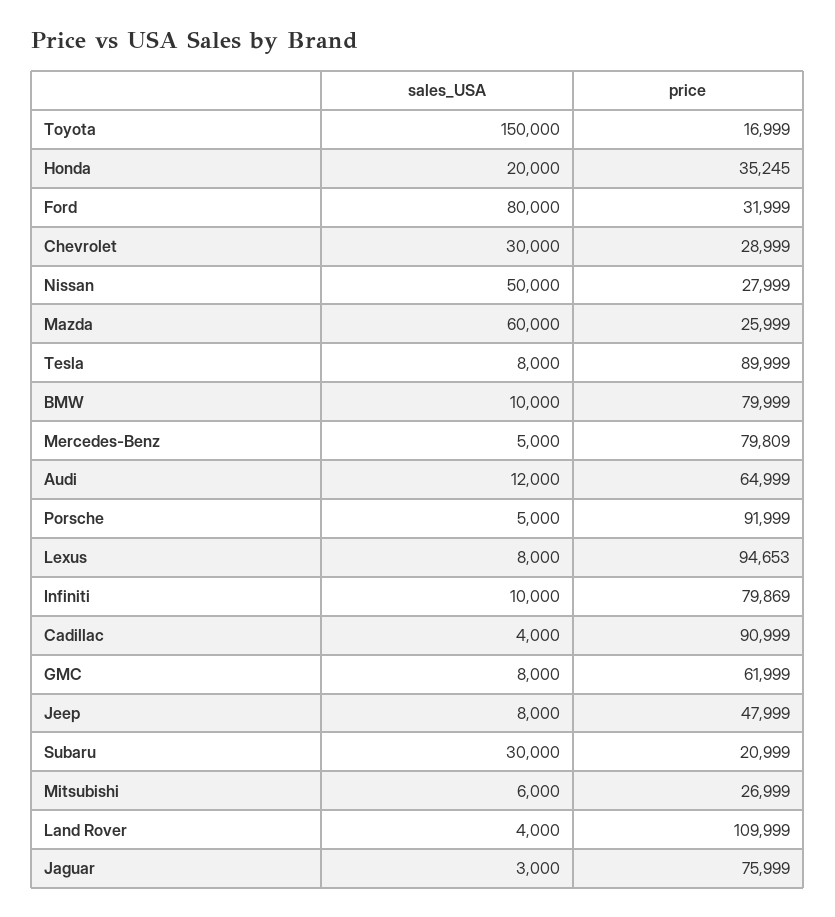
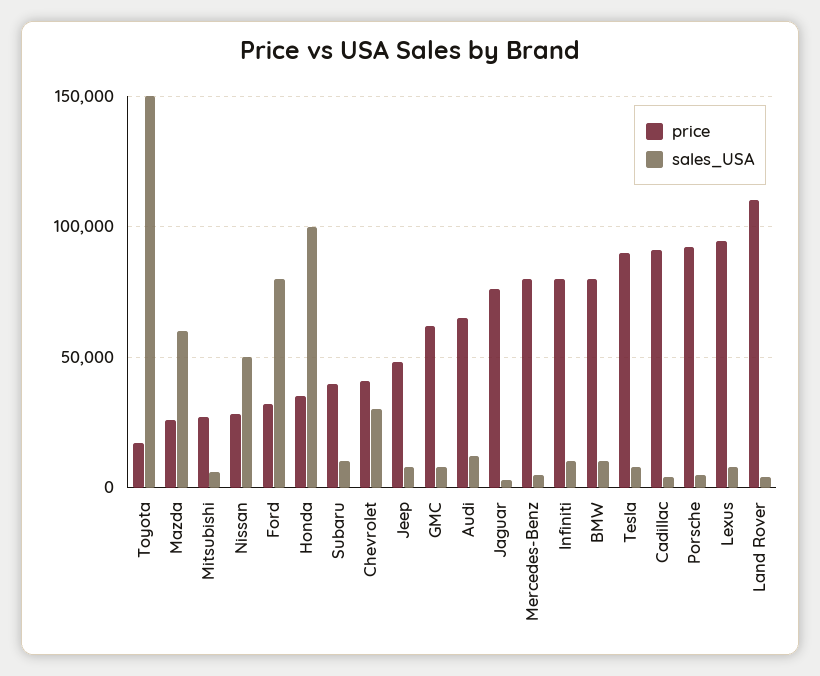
sales_USA, Honda: 20000 -> 100000
price, Chevrolet: 28999 -> 40000
sales_USA, Subaru: 30000 -> 10000
price, Subaru: 20999 -> 40000

